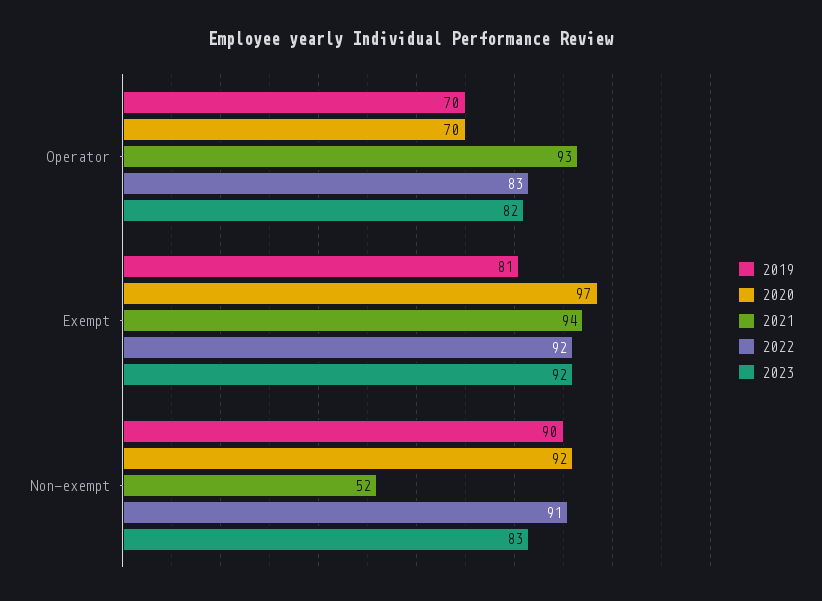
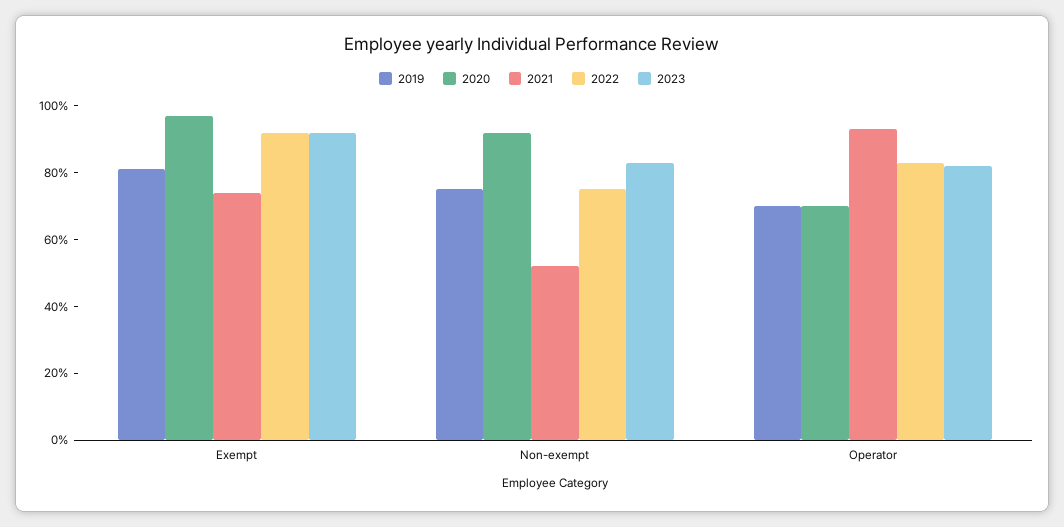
2021, Exempt: 94 -> 75
2019, Non-exempt: 90 -> 75
2022, Non-exempt: 91 -> 75

